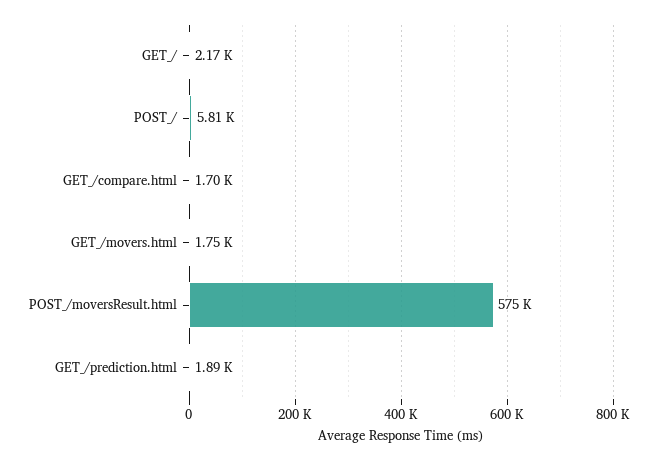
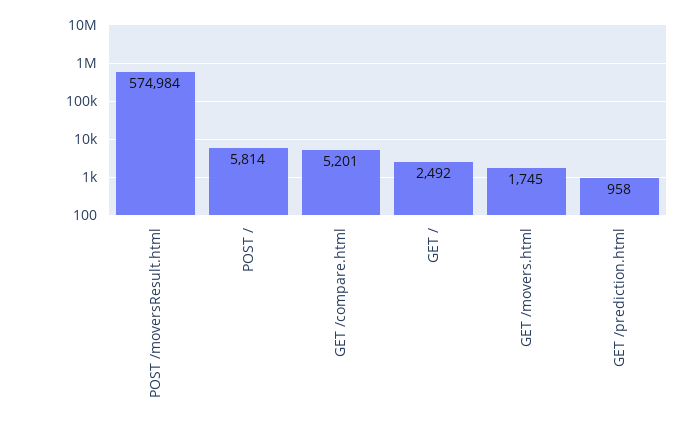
GET_/: 2170 -> 2492
GET_/compare.html: 1700 -> 5201
GET_/prediction.html: 1890 -> 958

